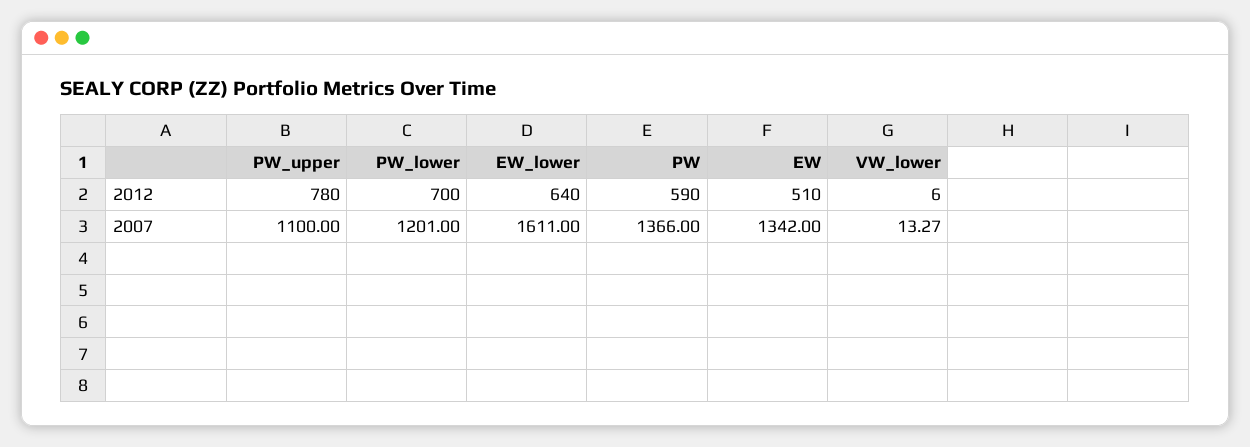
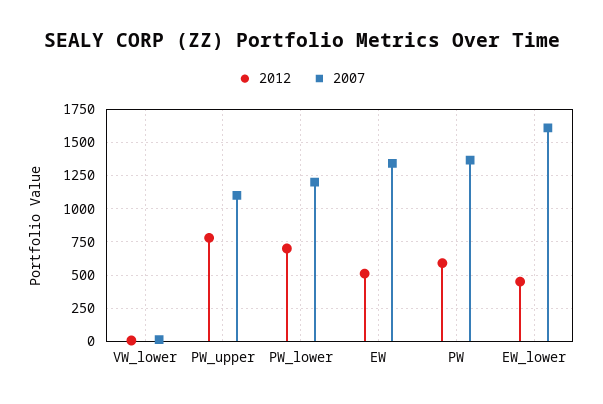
2012, EW_lower: 640 -> 450

